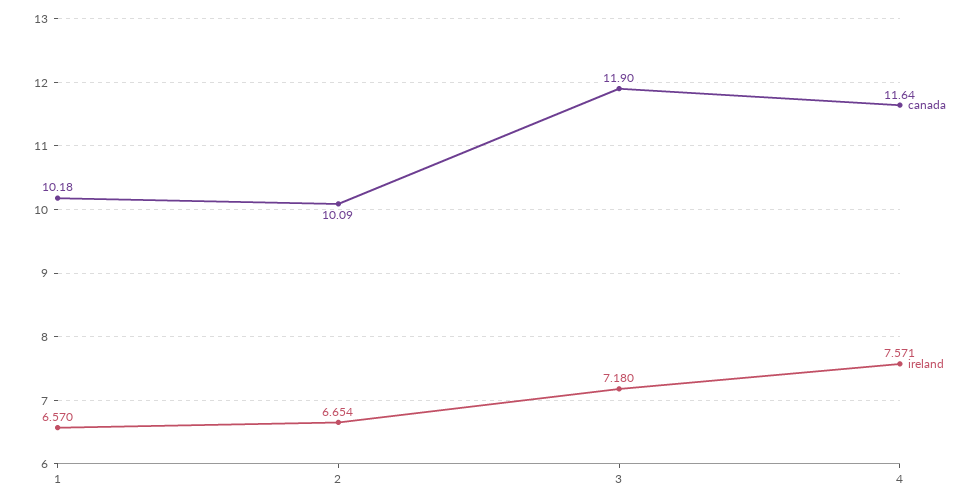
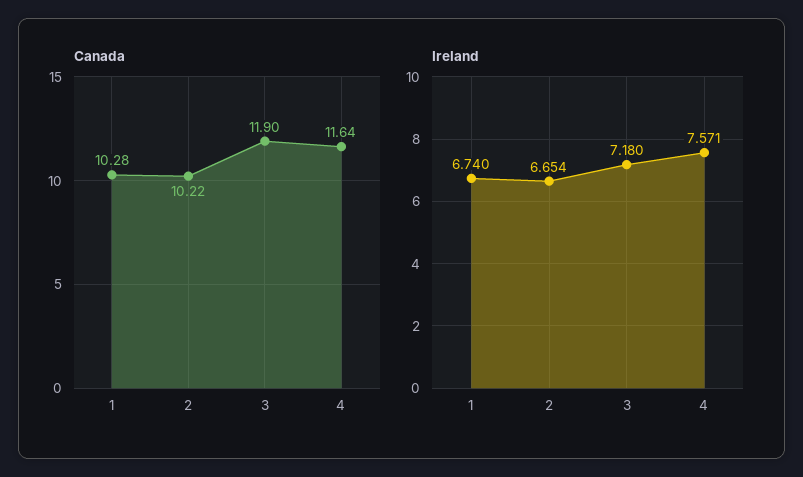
canada, 1: 10.18 -> 10.28
ireland, 1: 6.57 -> 6.74
canada, 2: 10.09 -> 10.22

